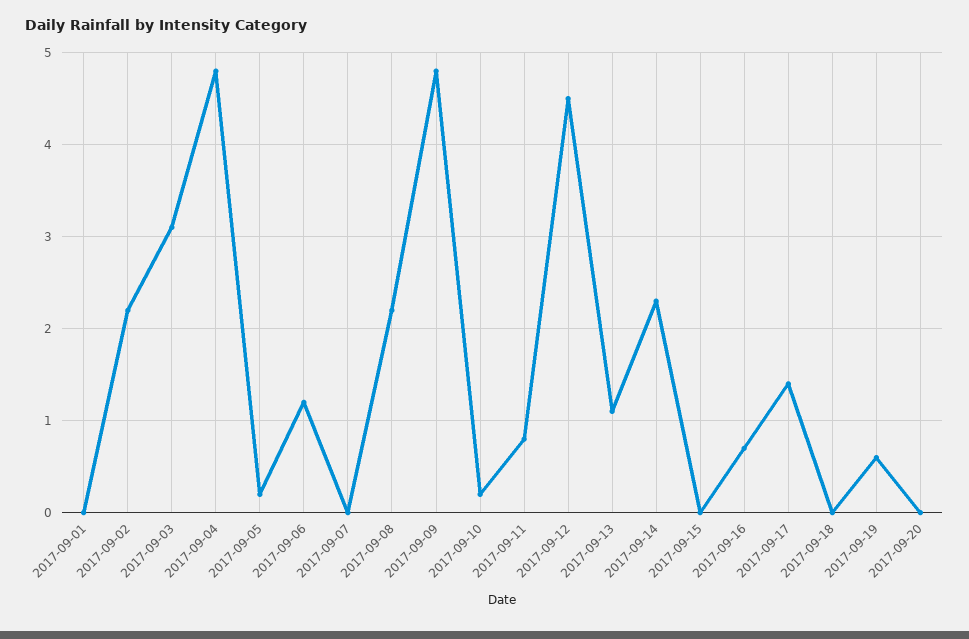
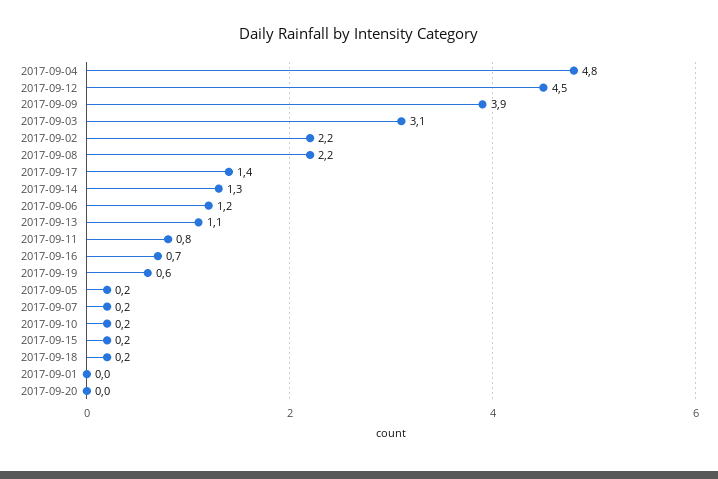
2017-09-07: 0 -> 0.2
2017-09-09: 4.8 -> 3.9
2017-09-14: 2.3 -> 1.3
2017-09-15: 0 -> 0.2
2017-09-18: 0 -> 0.2

